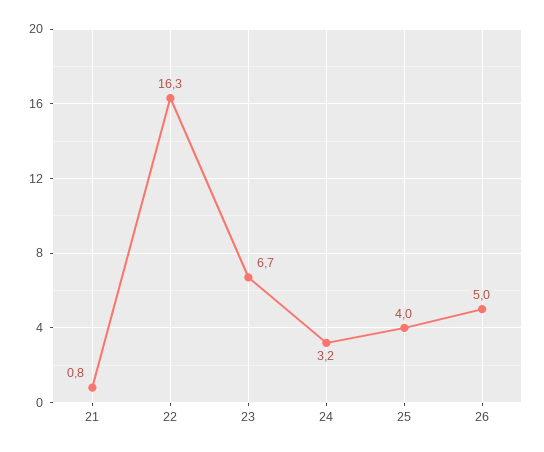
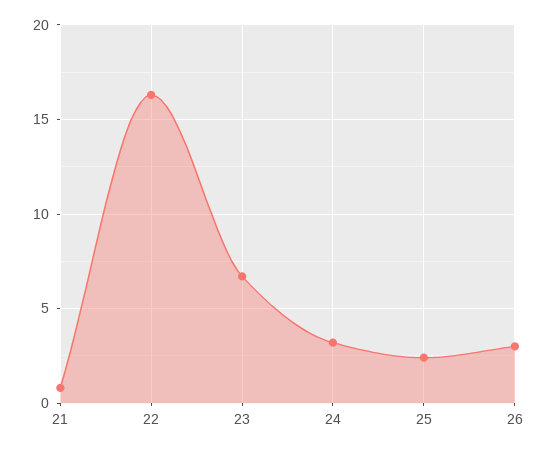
25: 4 -> 2.5
26: 5 -> 3

